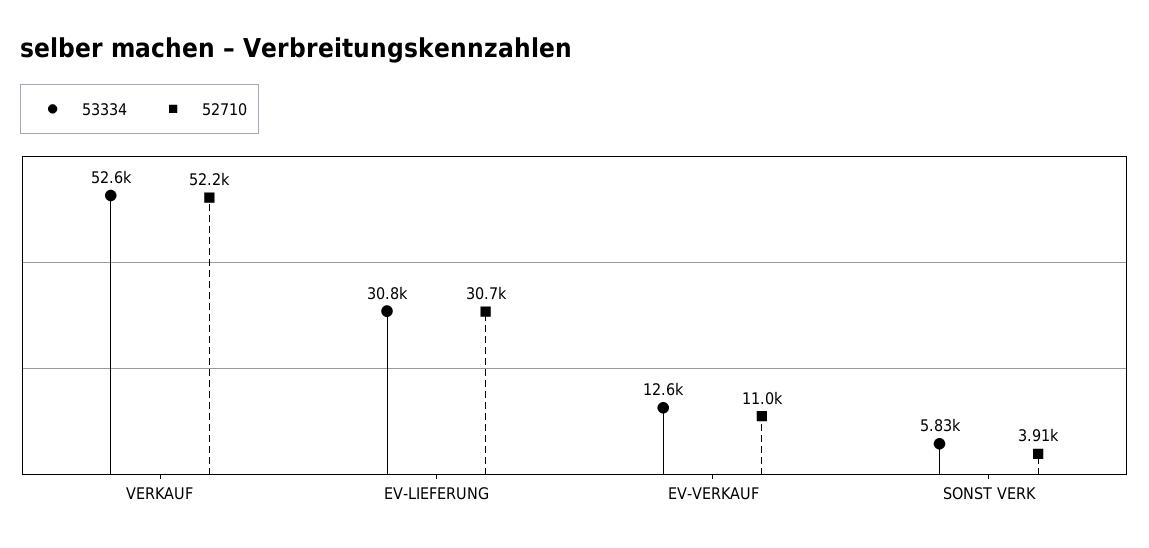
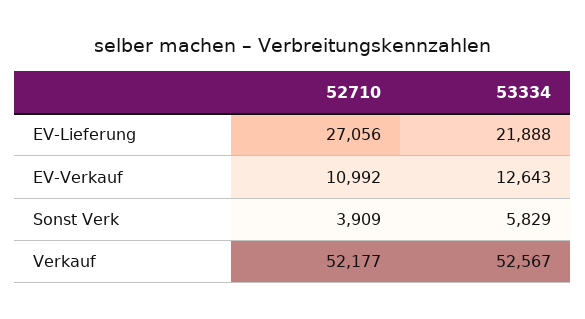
53334, EV-LIEFERUNG: 30800 -> 21888
52710, EV-LIEFERUNG: 30700 -> 27056

